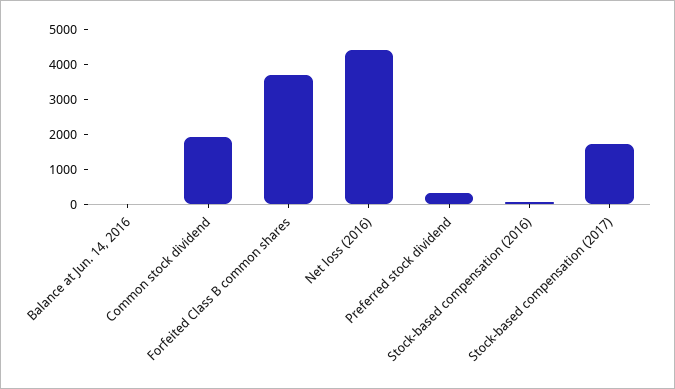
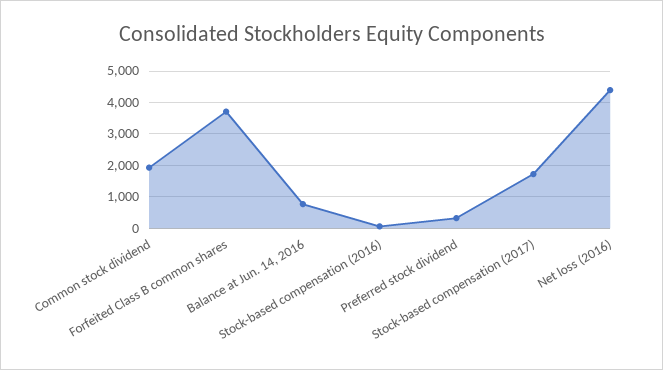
Balance at Jun. 14, 2016: 0 -> 800

